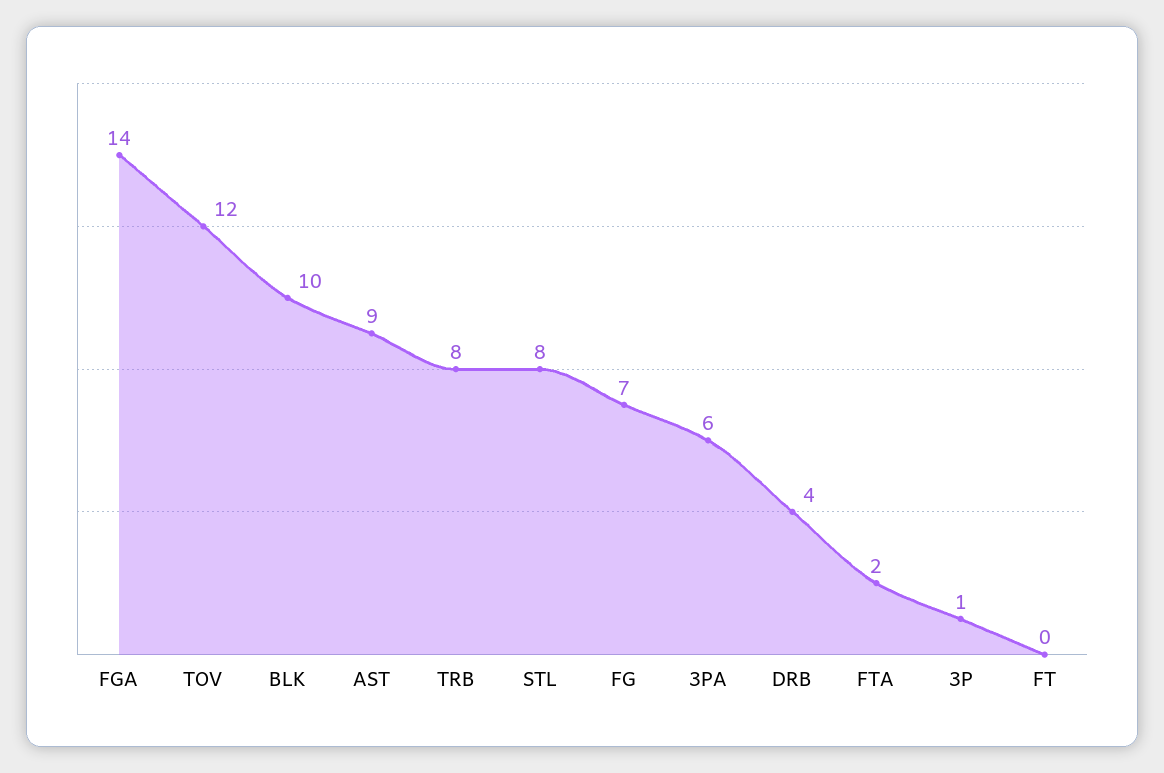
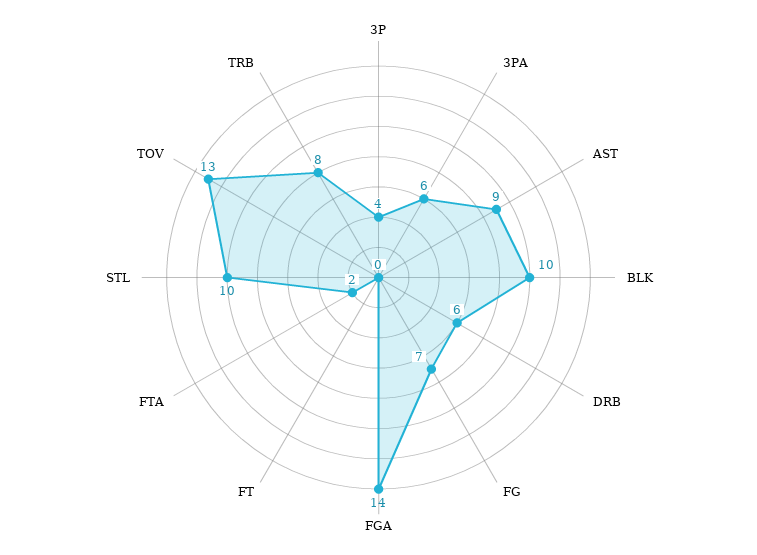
TOV: 12 -> 13
STL: 8 -> 10
DRB: 4 -> 6
3P: 1 -> 4

